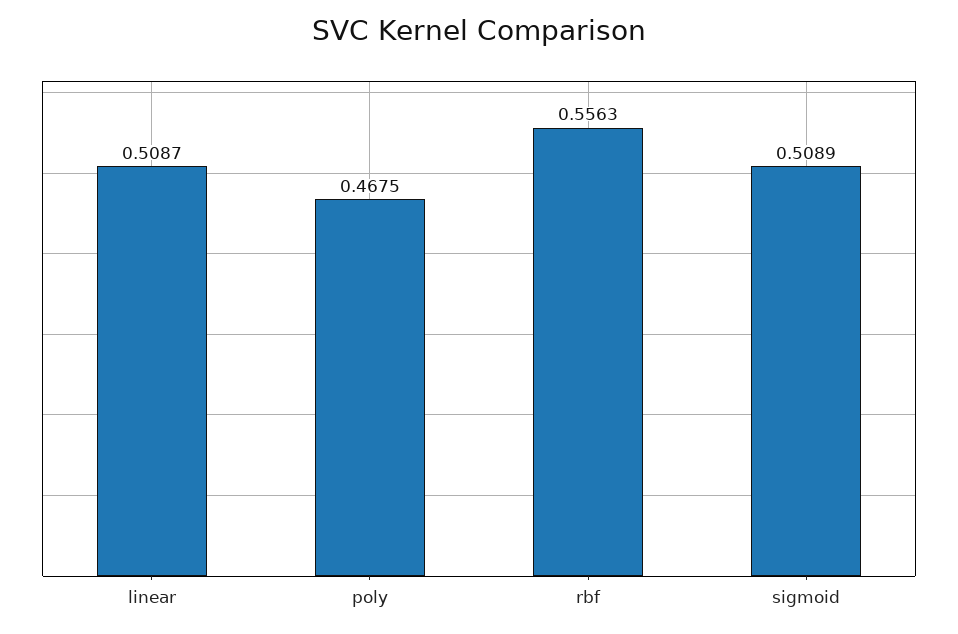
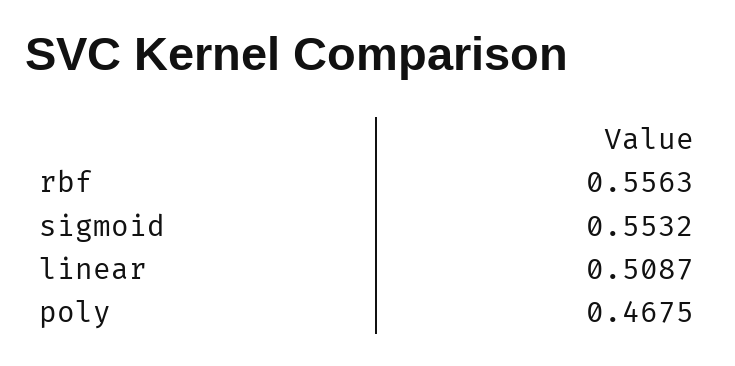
sigmoid: 0.5089 -> 0.5532

